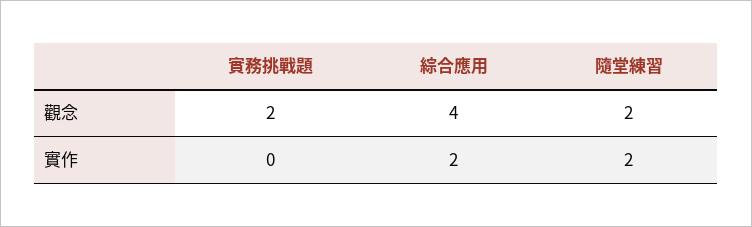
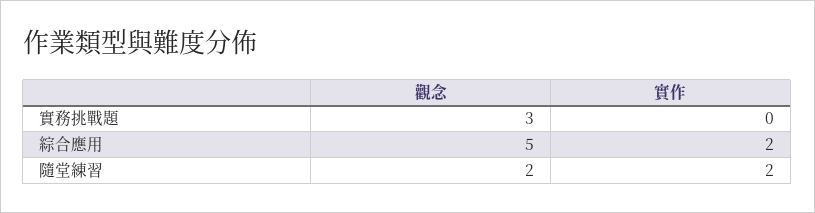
實務挑戰題, 觀念: 2 -> 3
綜合應用, 觀念: 4 -> 5

